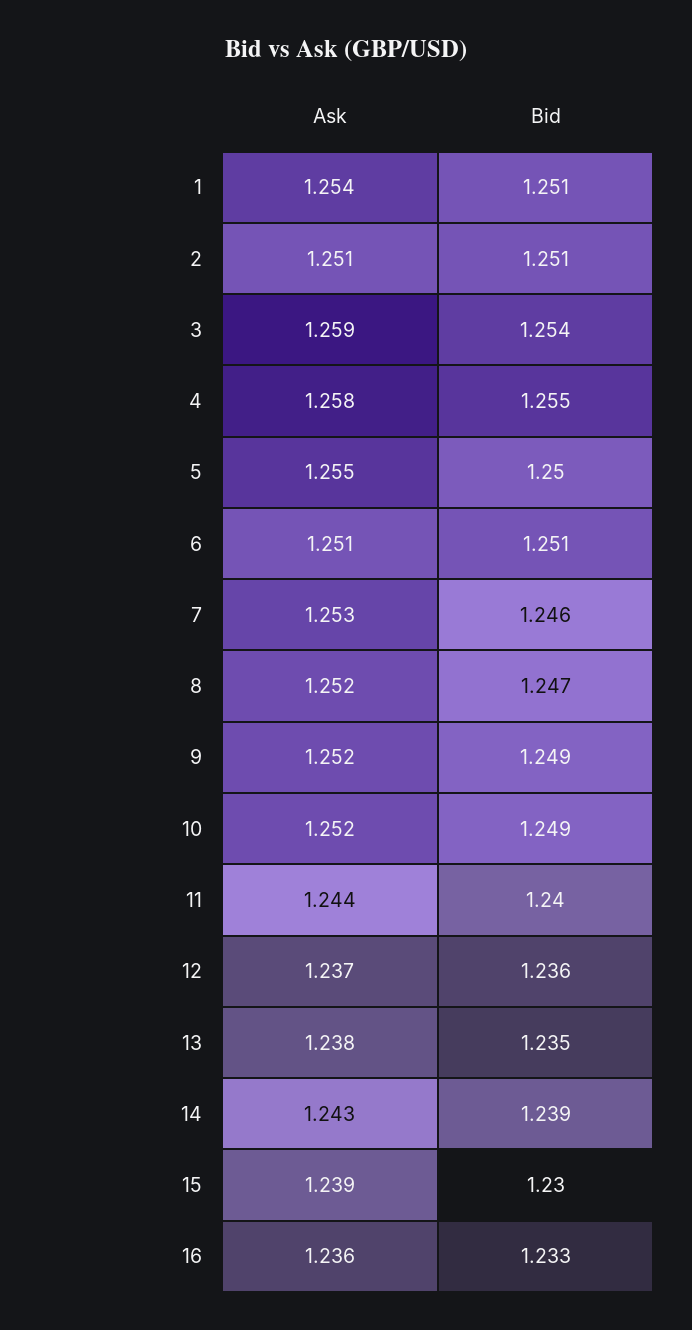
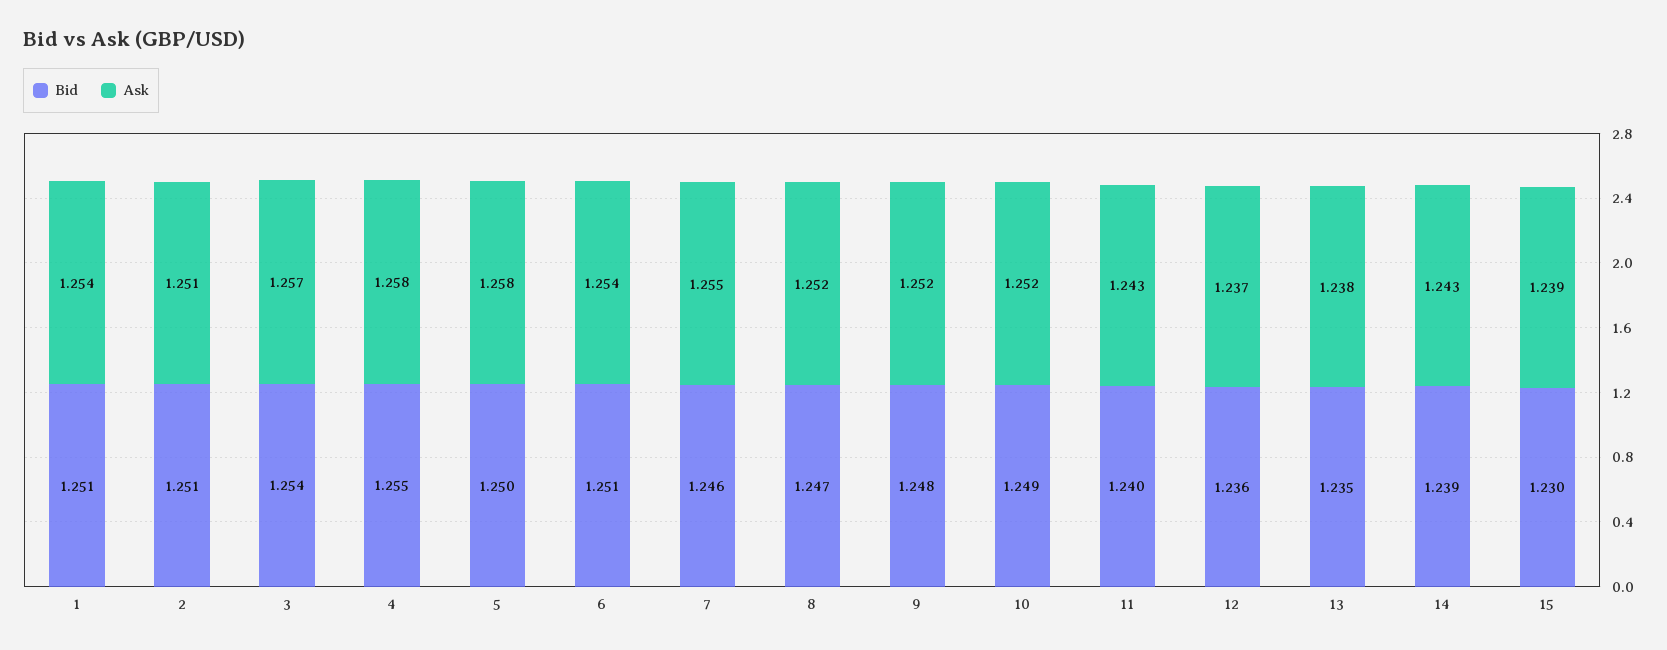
Ask, 3: 1.259 -> 1.257
Ask, 5: 1.255 -> 1.258
Ask, 6: 1.251 -> 1.254
Ask, 7: 1.253 -> 1.255
Bid, 9: 1.249 -> 1.248
Ask, 11: 1.244 -> 1.243
Ask, 16: 1.236 -> none
Bid, 16: 1.233 -> none

